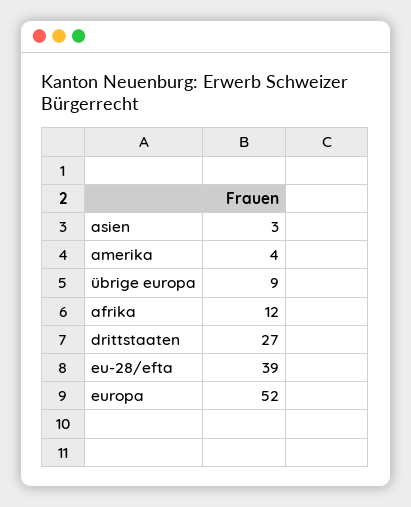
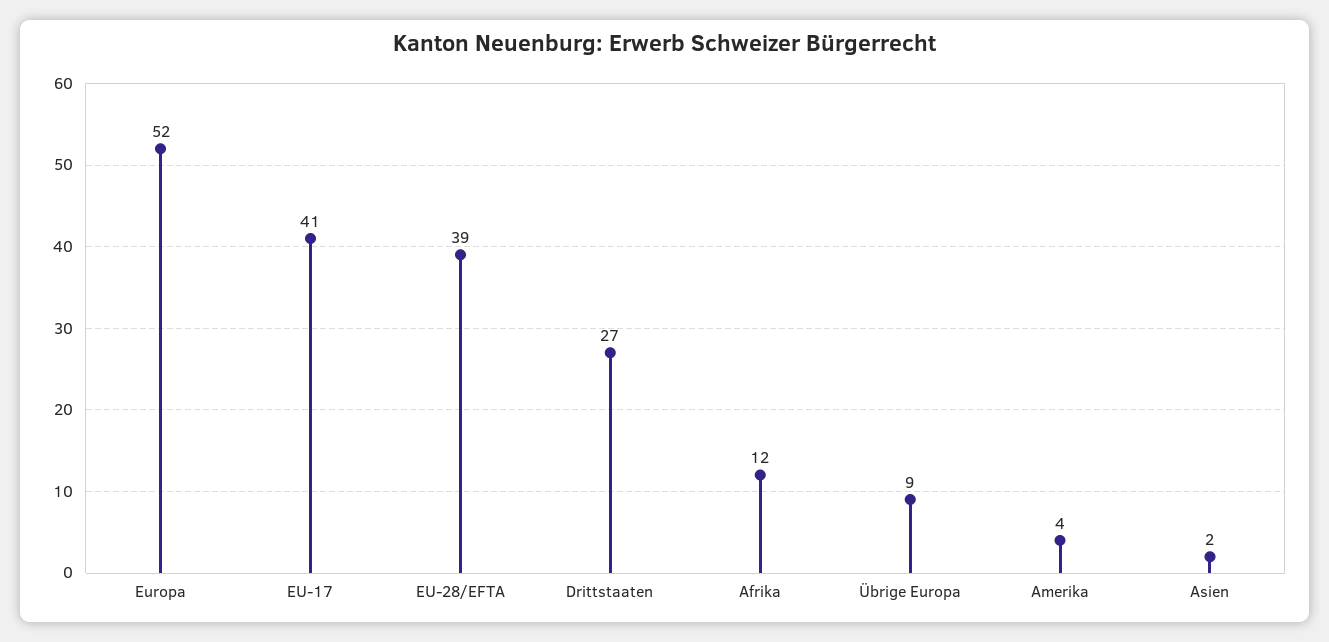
asien: 3 -> 2
EU-17: none -> 41

